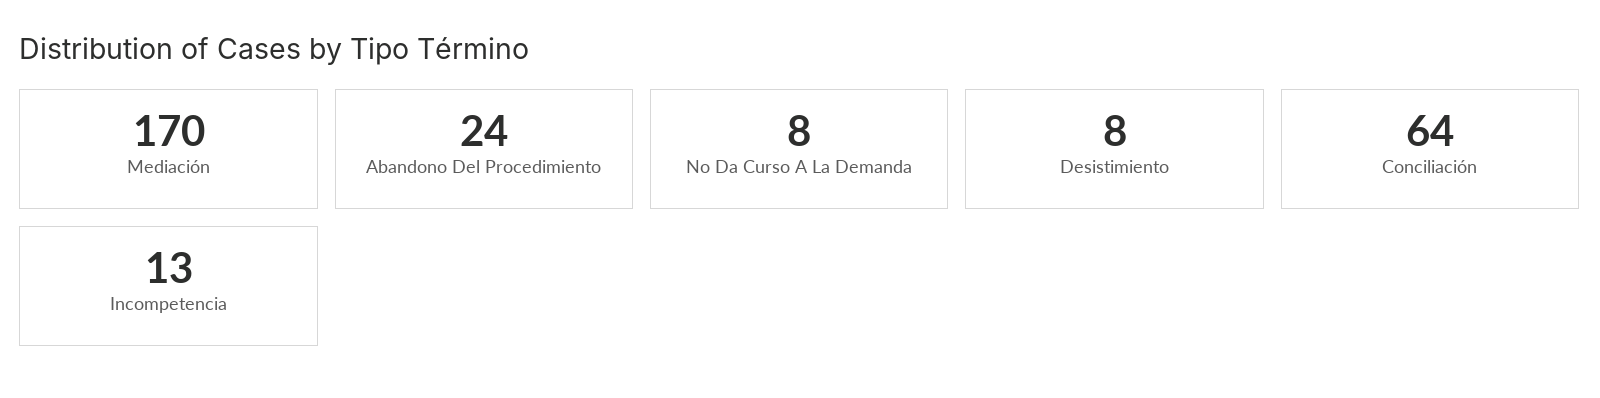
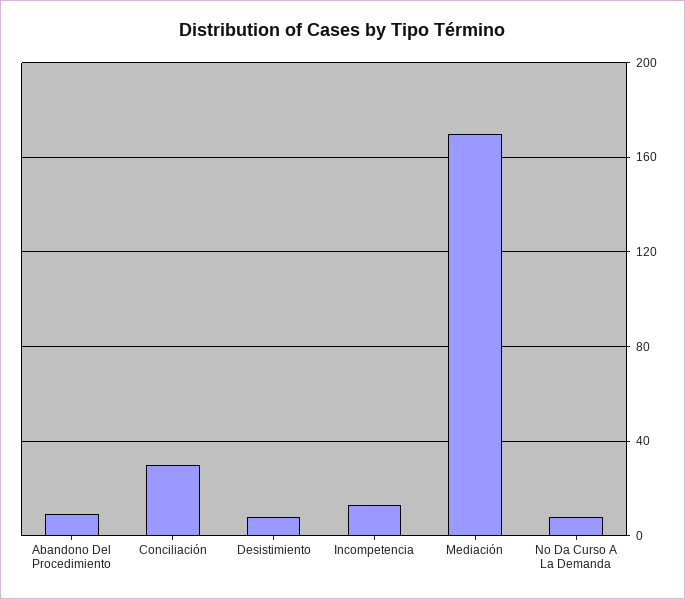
Abandono Del Procedimiento: 24 -> 10
Conciliación: 64 -> 30

